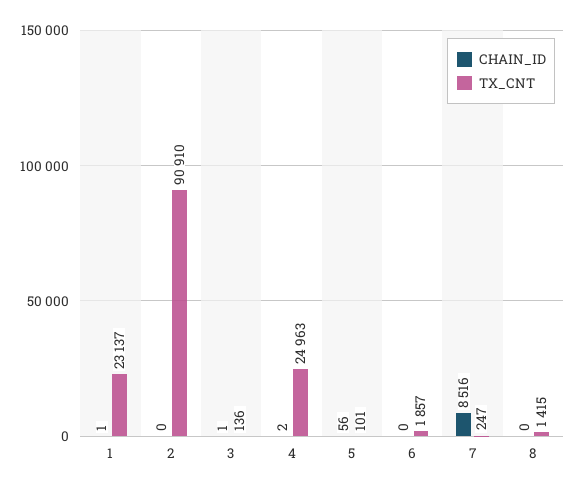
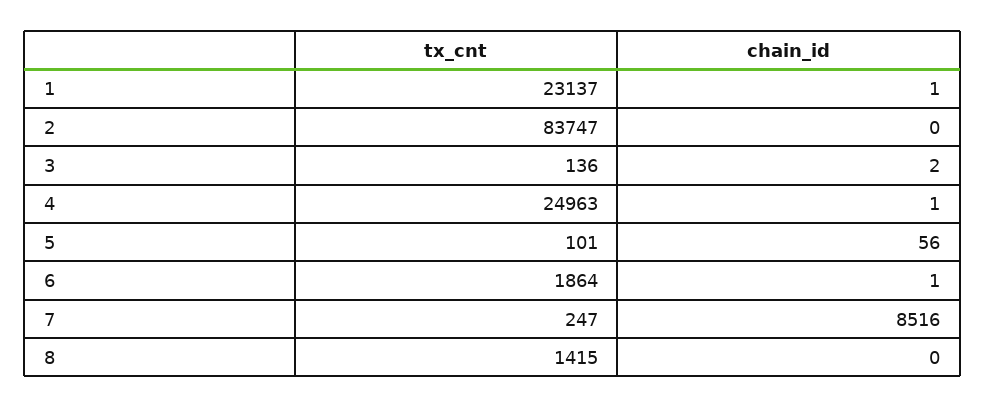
TX_CNT, 2: 90910 -> 83747
CHAIN_ID, 3: 1 -> 2
CHAIN_ID, 4: 2 -> 1
CHAIN_ID, 6: 0 -> 1
TX_CNT, 6: 1857 -> 1864

